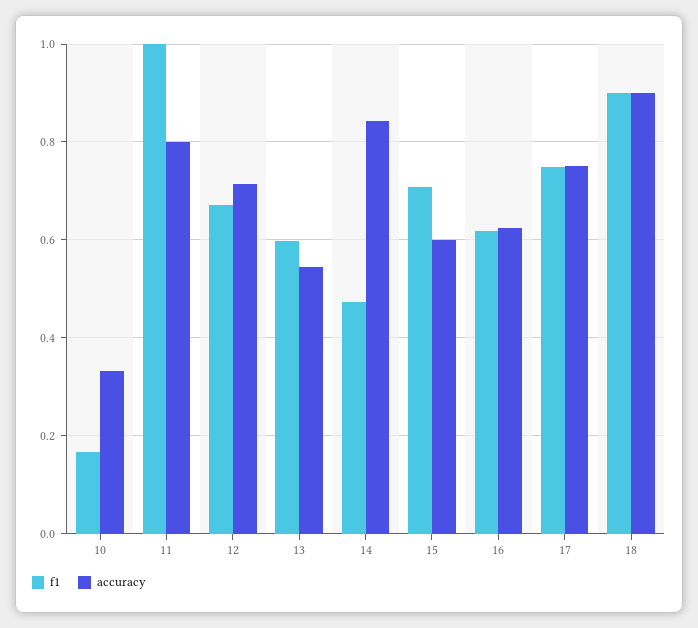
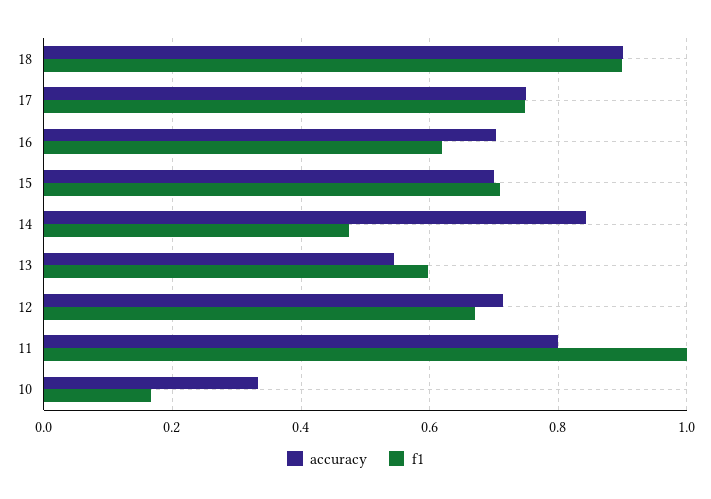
accuracy, 15: 0.6 -> 0.7
accuracy, 16: 0.62 -> 0.7

